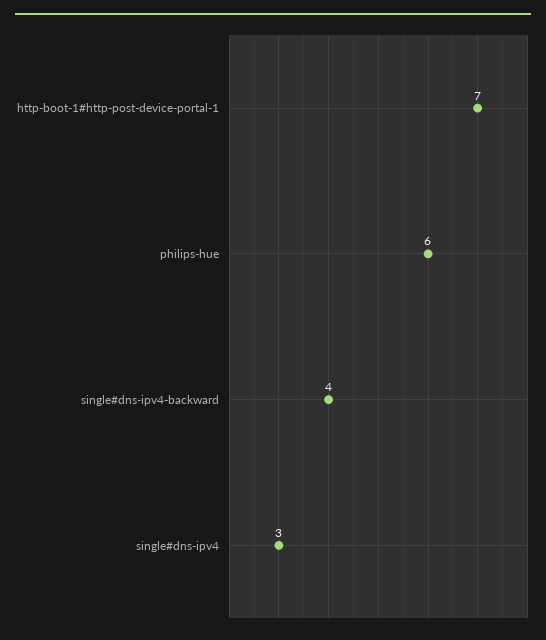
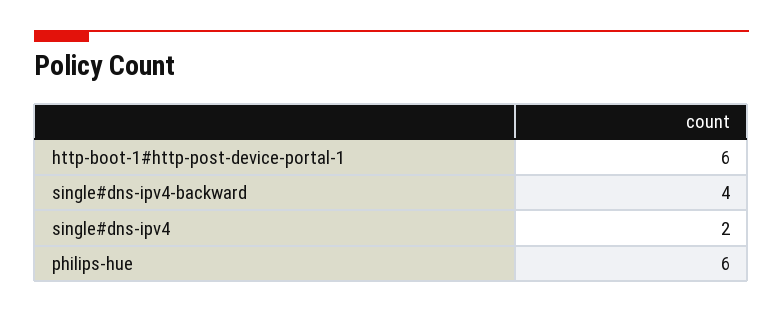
http-boot-1#http-post-device-portal-1: 7 -> 6
single#dns-ipv4: 3 -> 2

